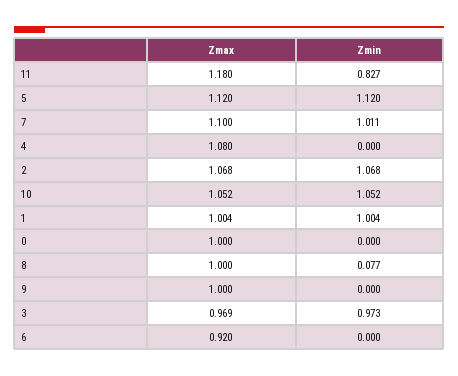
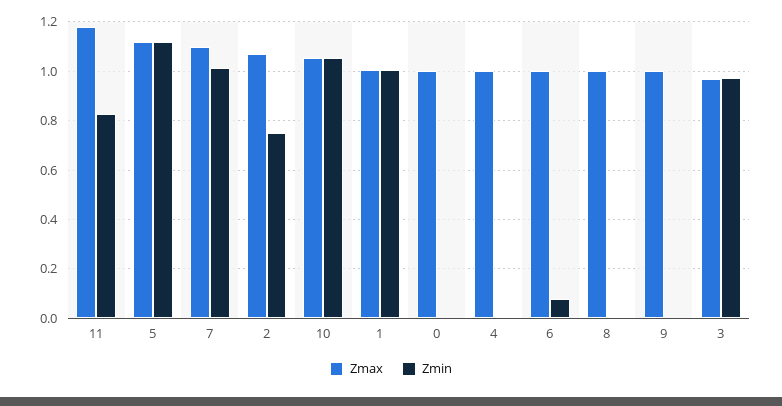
Zmax, 4: 1.08 -> 1
Zmin, 2: 1.068 -> 0.75
Zmin, 8: 0.077 -> 0
Zmax, 6: 0.92 -> 1
Zmin, 6: 0 -> 0.075

